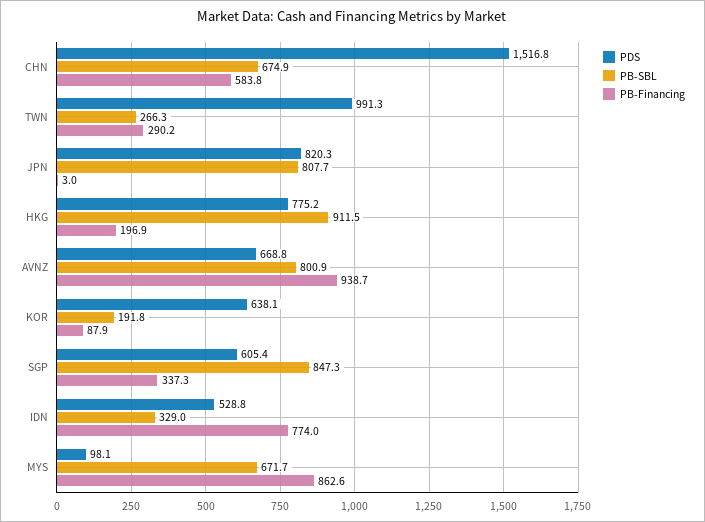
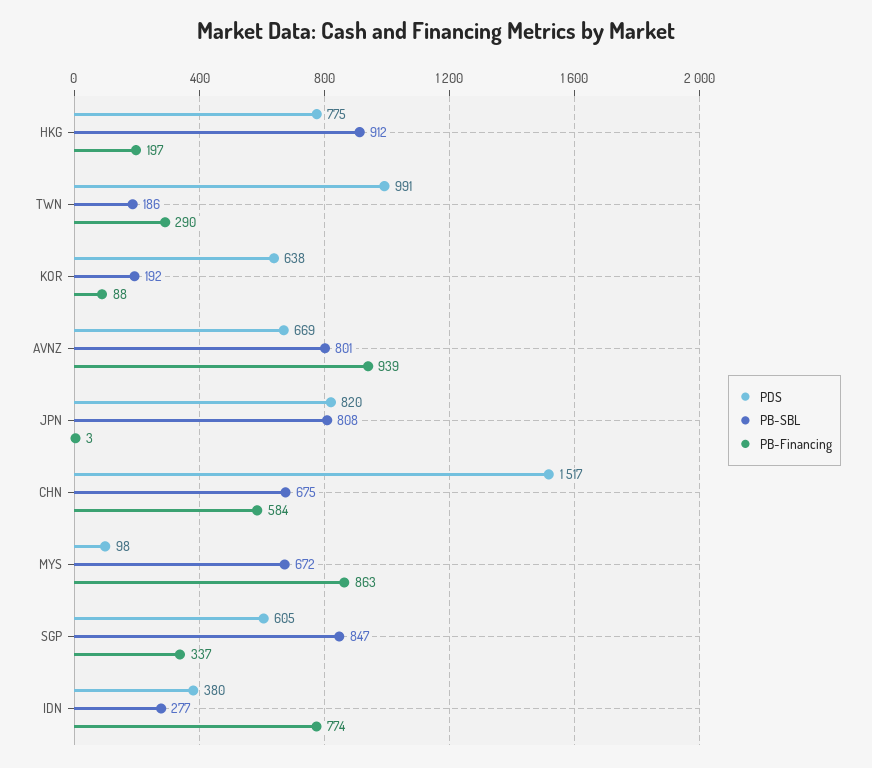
PB-SBL, TWN: 266.3 -> 186
PDS, IDN: 528.8 -> 380
PB-SBL, IDN: 329 -> 277

